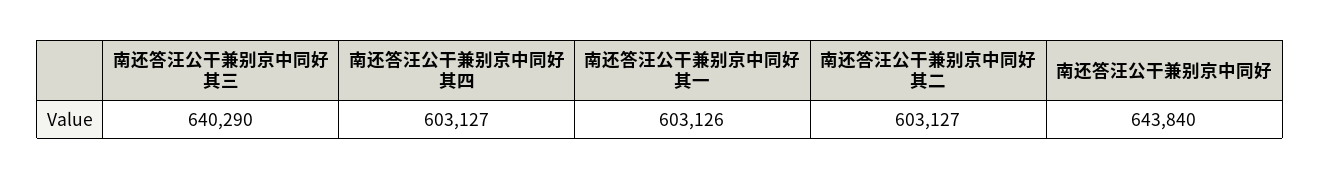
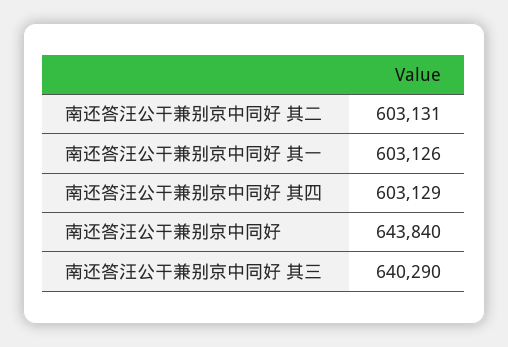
南还答汪公干兼别京中同好 其四: 603127 -> 603129
南还答汪公干兼别京中同好 其二: 603127 -> 603131

